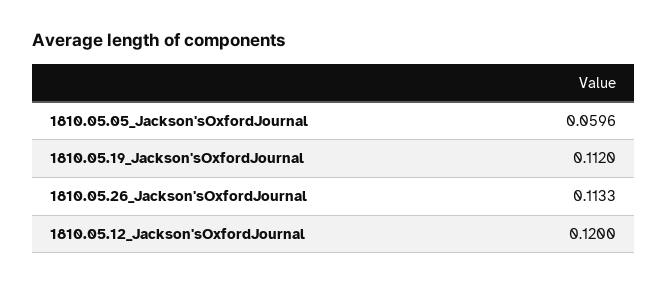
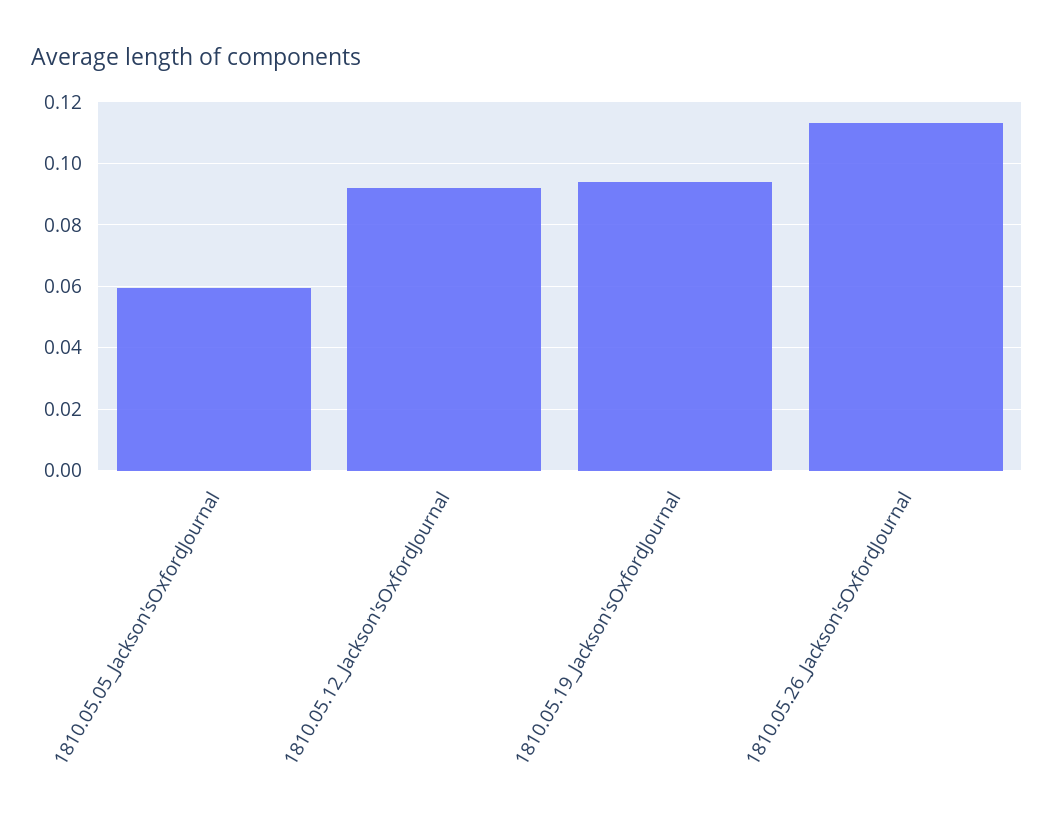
1810.05.19_Jackson'sOxfordJournal: 0.112 -> 0.094
1810.05.12_Jackson'sOxfordJournal: 0.12 -> 0.092

